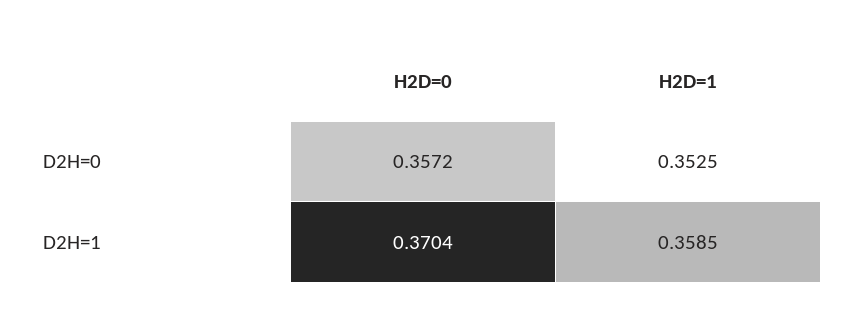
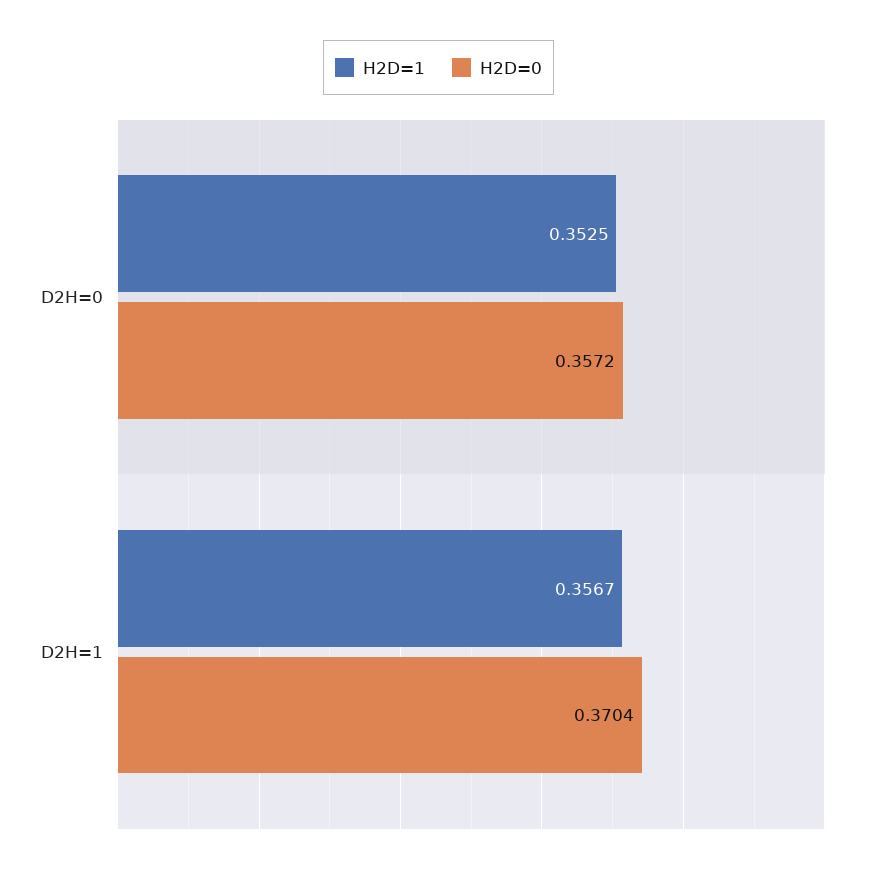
H2D=1, D2H=1: 0.3585 -> 0.3567

